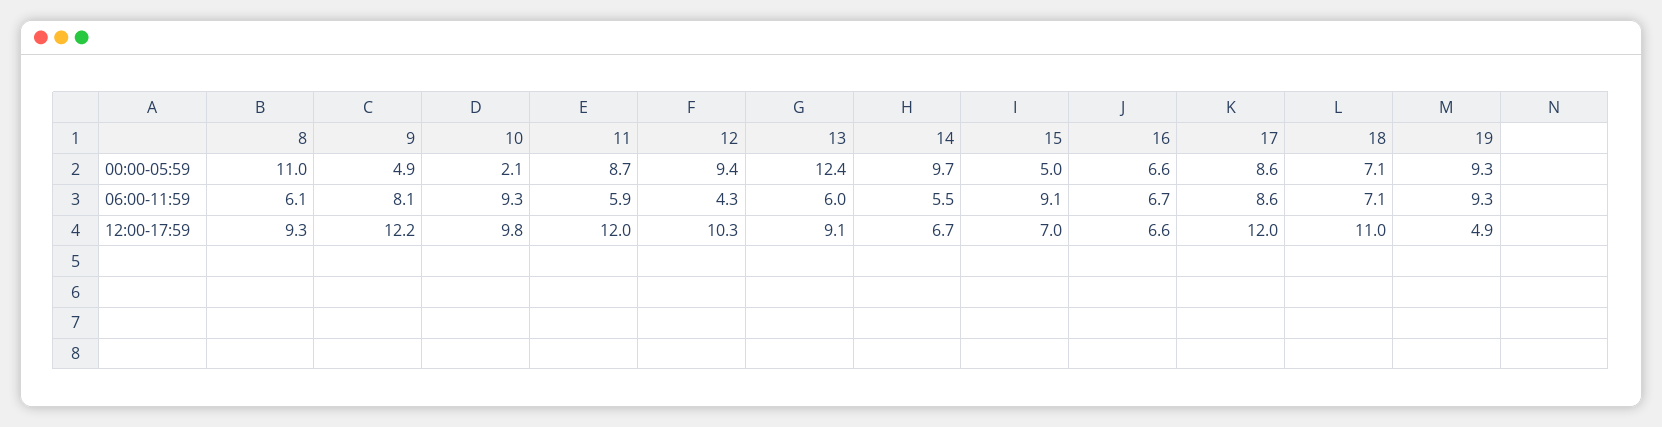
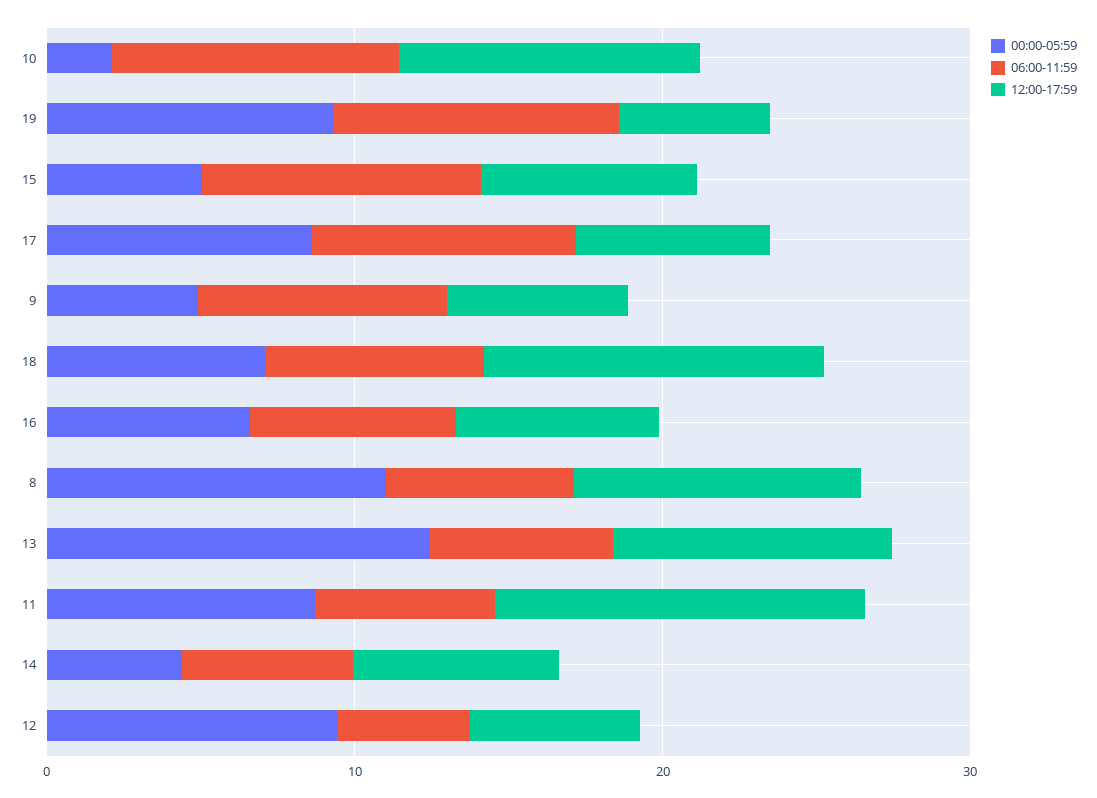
00:00-05:59, 14: 9.7 -> 4
12:00-17:59, 9: 12.2 -> 6
12:00-17:59, 12: 10.3 -> 6
12:00-17:59, 17: 12 -> 6

